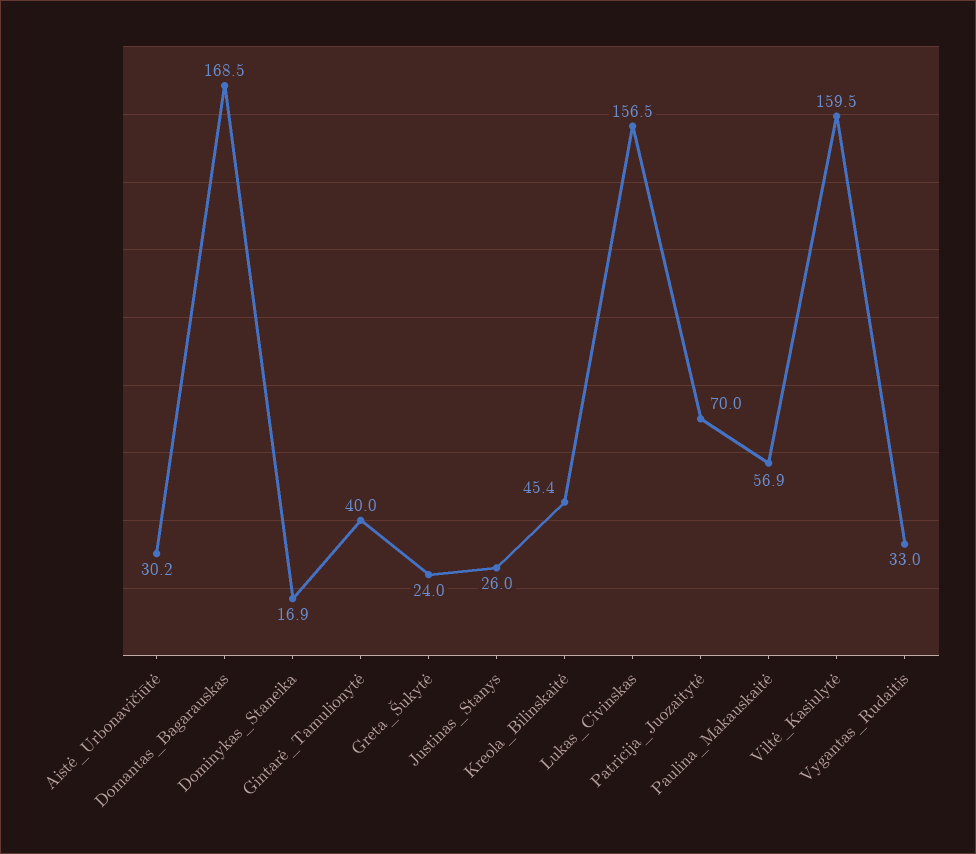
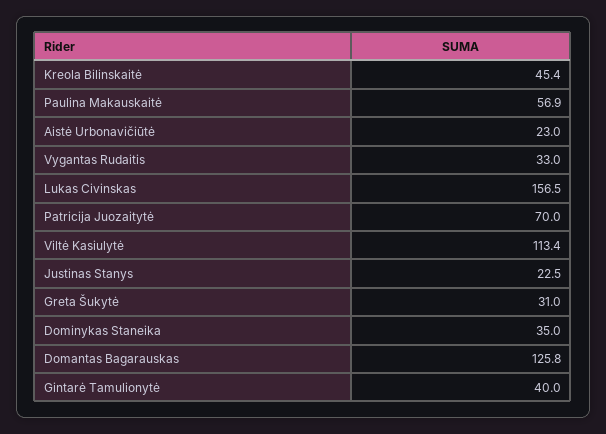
Aistė_Urbonavičiūtė: 30.2 -> 23
Domantas_Bagarauskas: 168.5 -> 125.8
Dominykas_Staneika: 16.9 -> 35
Greta_Šukytė: 24 -> 31
Justinas_Stanys: 26 -> 22.5
Viltė_Kasiulytė: 159.5 -> 113.4

